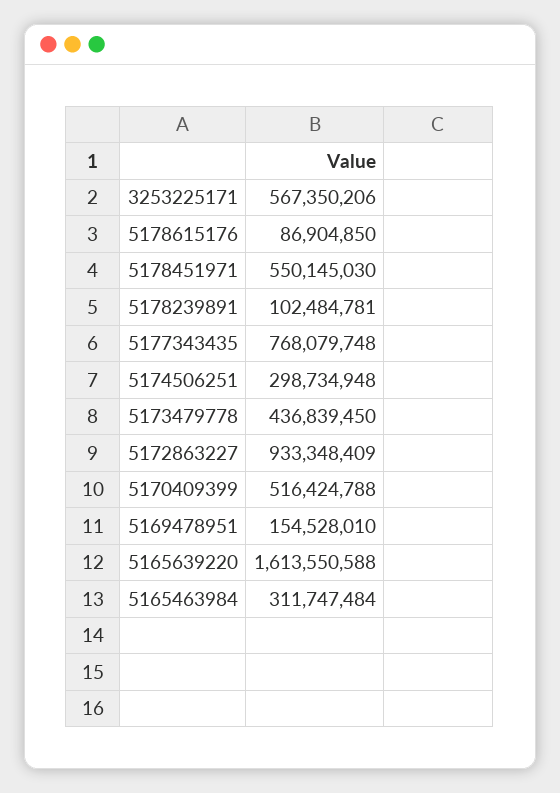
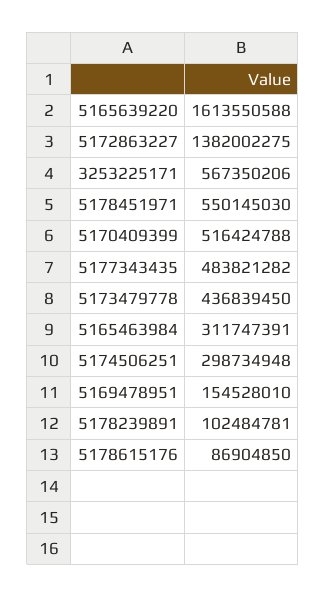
5177343435: 768079748 -> 483821282
5172863227: 933348409 -> 1382002275
5165463984: 311747484 -> 311747391

